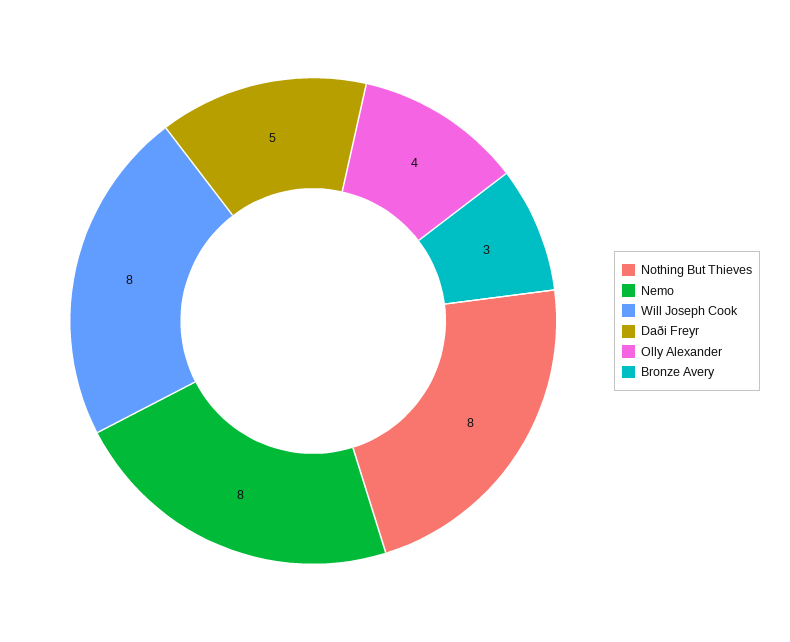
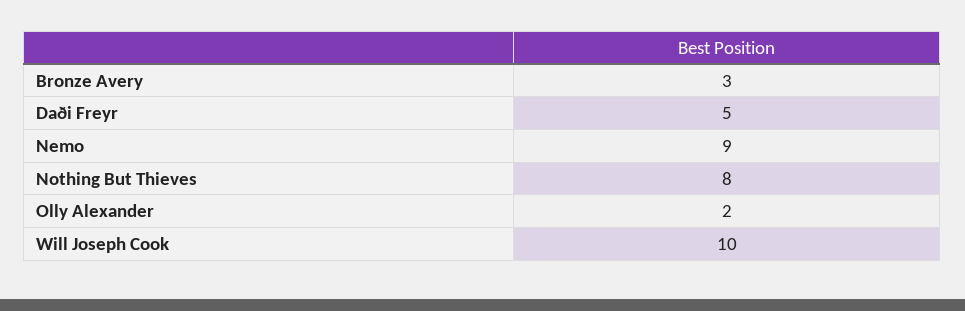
Nemo: 8 -> 9
Will Joseph Cook: 8 -> 10
Olly Alexander: 4 -> 2

